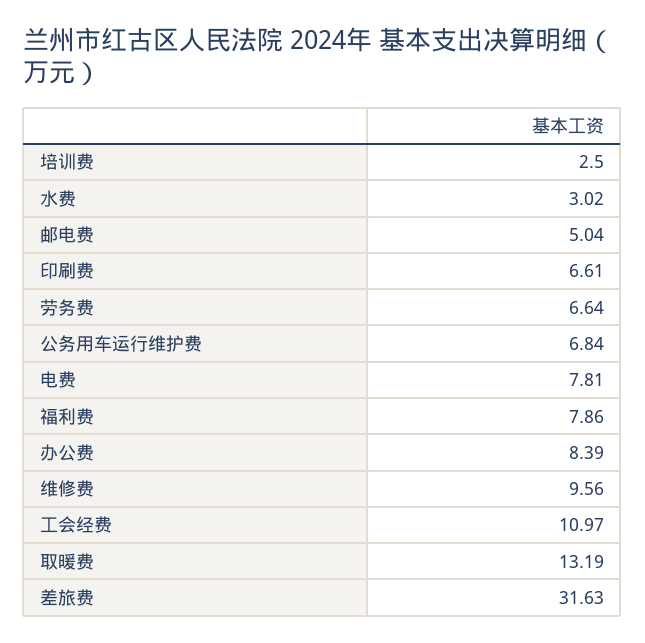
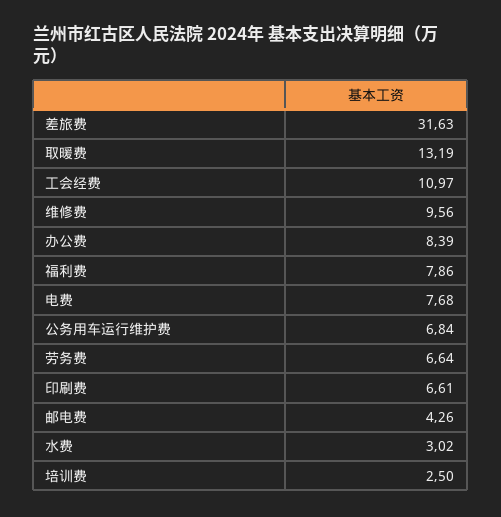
邮电费: 5.04 -> 4.26
电费: 7.81 -> 7.68

